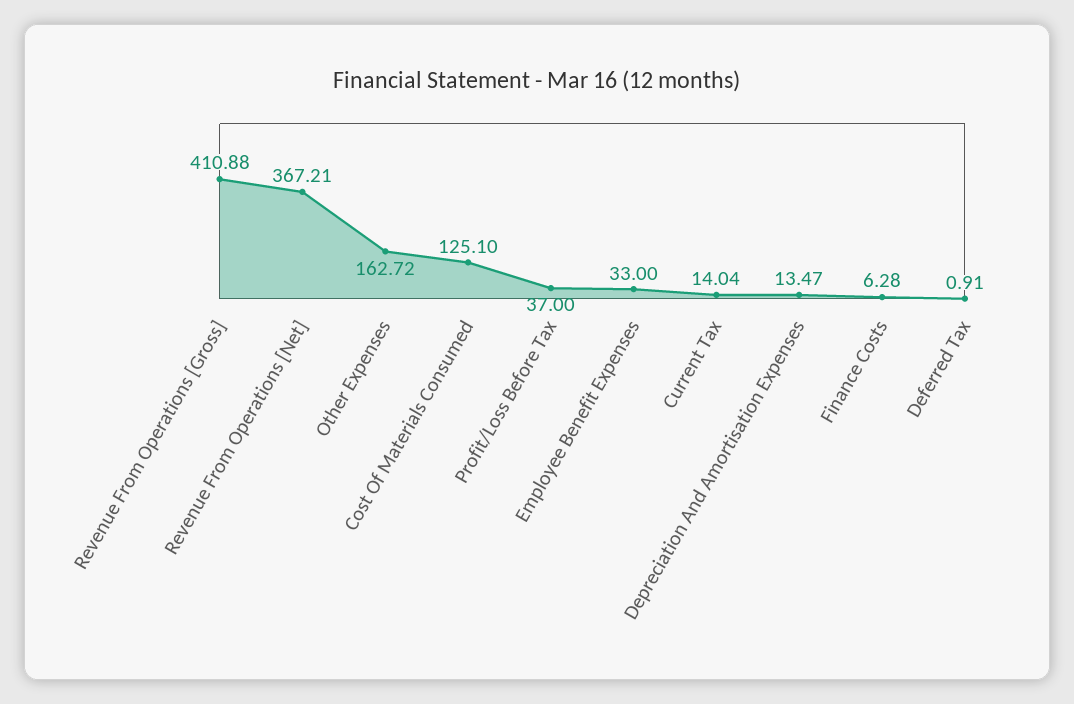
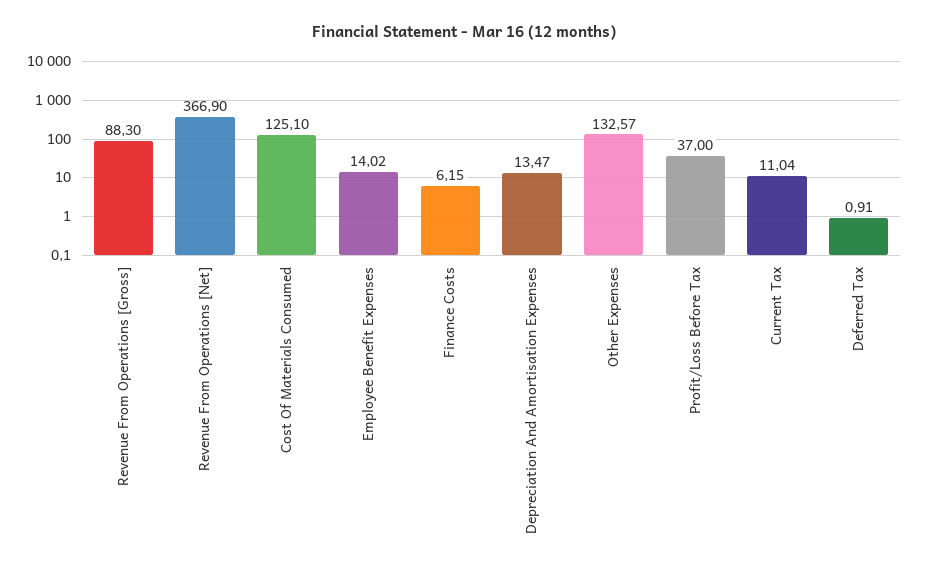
Revenue From Operations [Gross]: 410.88 -> 88.3
Revenue From Operations [Net]: 367.21 -> 366.9
Other Expenses: 162.72 -> 132.57
Employee Benefit Expenses: 33 -> 14.02
Current Tax: 14.04 -> 11.04
Finance Costs: 6.28 -> 6.15

